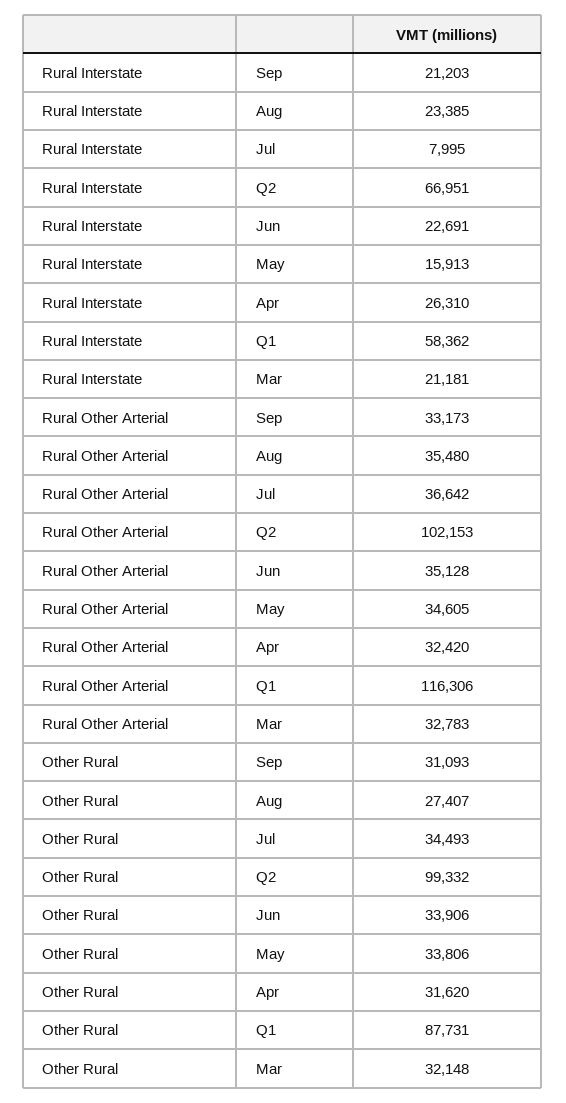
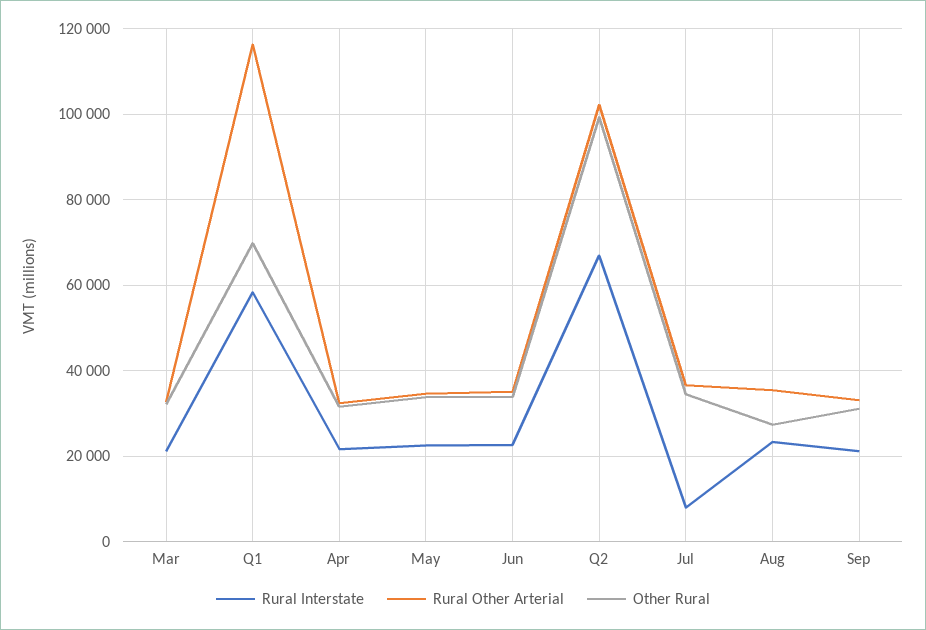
Rural Interstate, May: 15913 -> 22000
Rural Interstate, Apr: 26310 -> 22000
Other Rural, Q1: 87731 -> 70000

